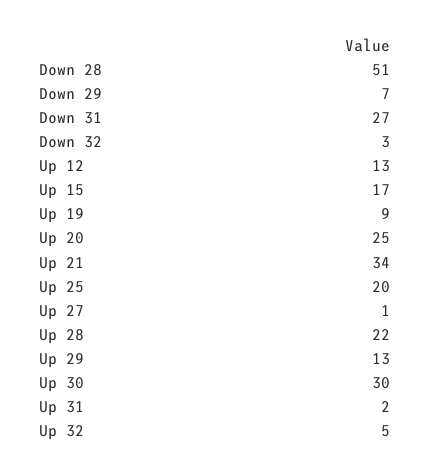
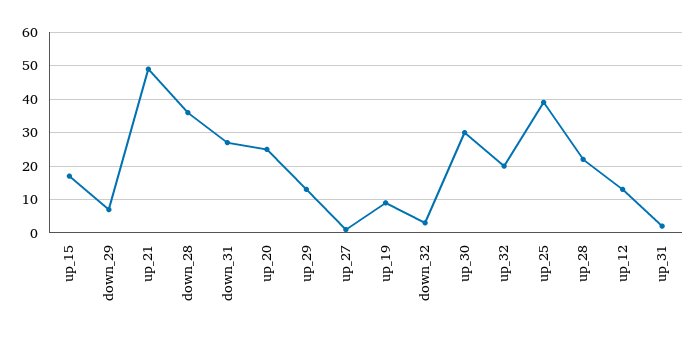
Down 28: 51 -> 35
Up 21: 34 -> 50
Up 25: 20 -> 40
Up 32: 5 -> 20

